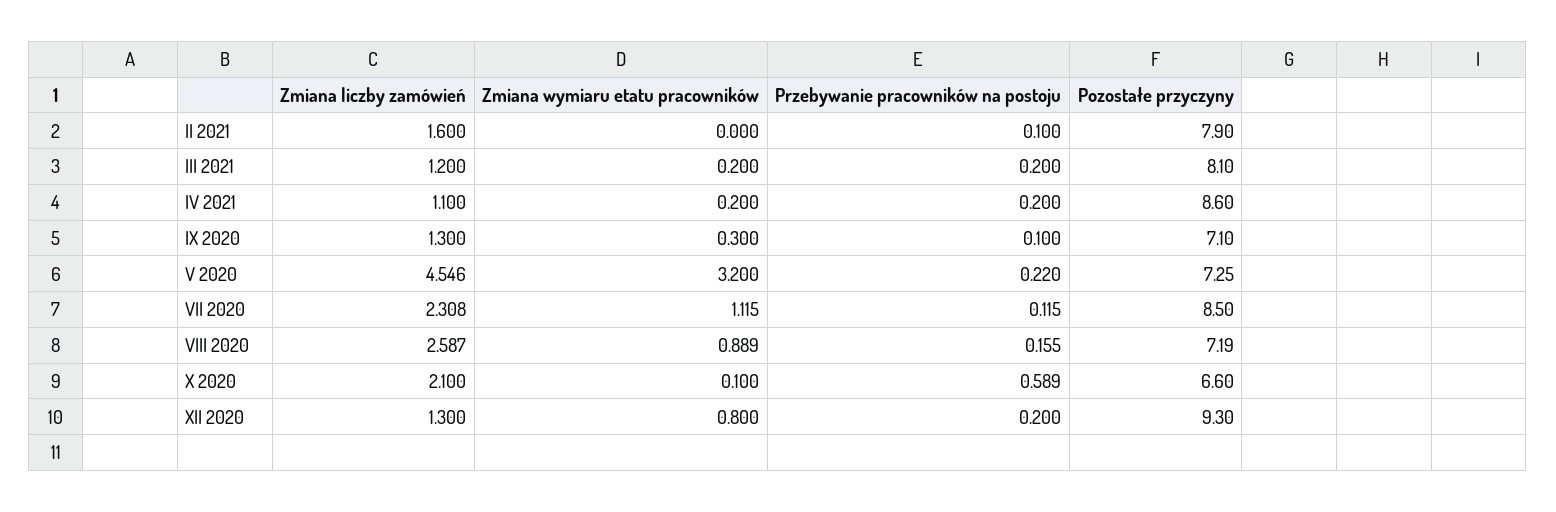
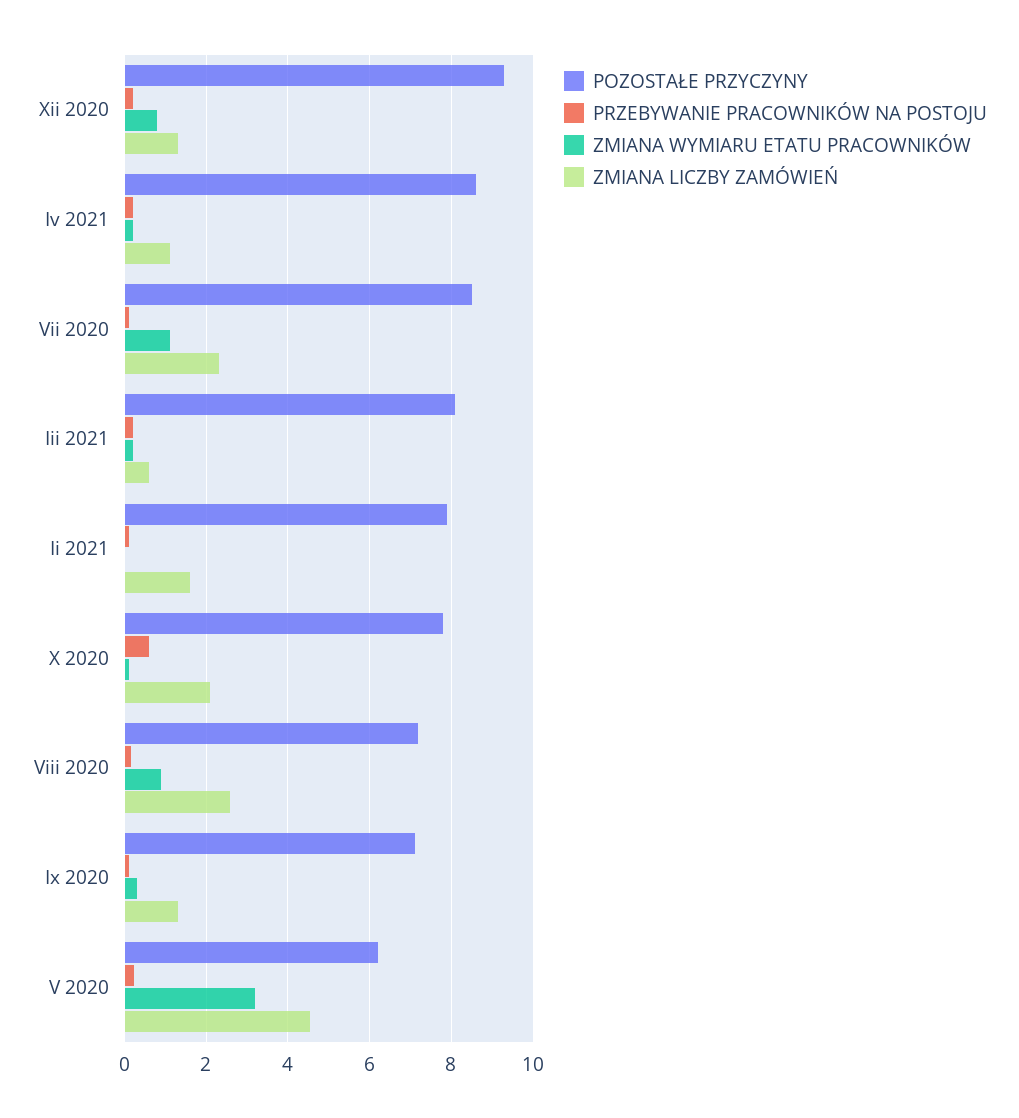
Zmiana liczby zamówień, III 2021: 1.2 -> 0.6
Pozostałe przyczyny, V 2020: 7.25 -> 6.2
Pozostałe przyczyny, X 2020: 6.6 -> 7.8

